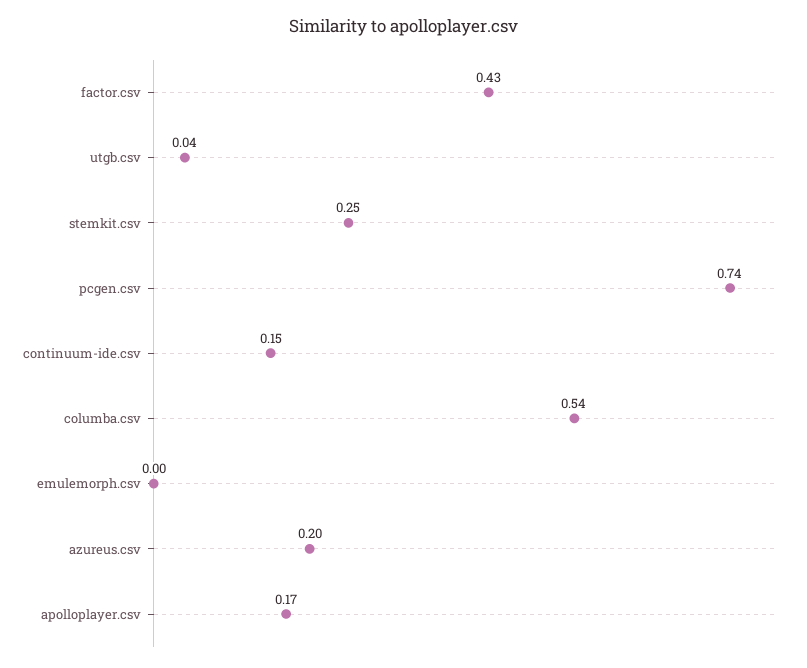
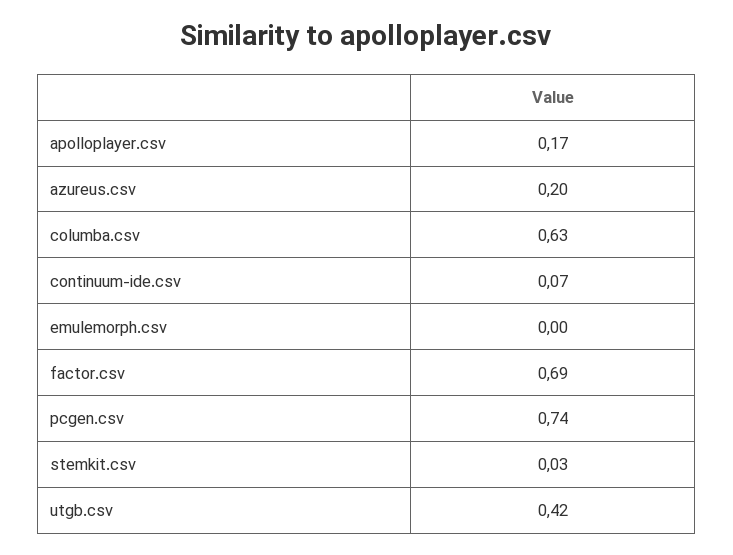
factor.csv: 0.43 -> 0.69
utgb.csv: 0.04 -> 0.42
stemkit.csv: 0.25 -> 0.03
continuum-ide.csv: 0.15 -> 0.07
columba.csv: 0.54 -> 0.63

